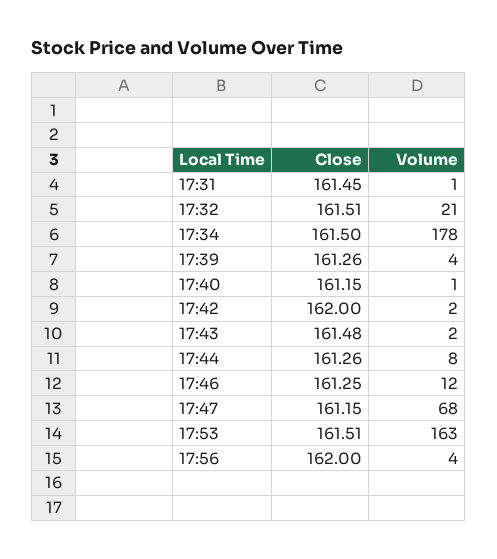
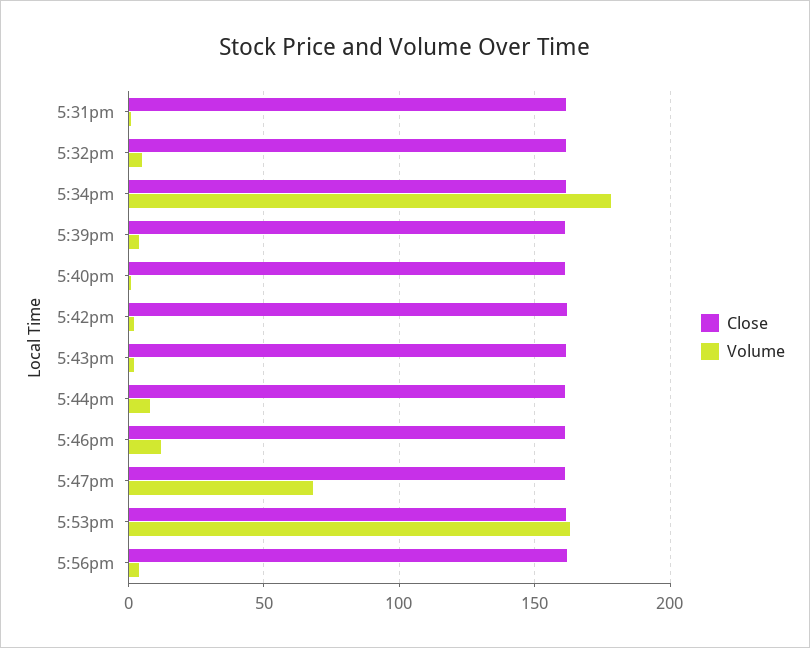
Volume, 17:32: 21 -> 5

